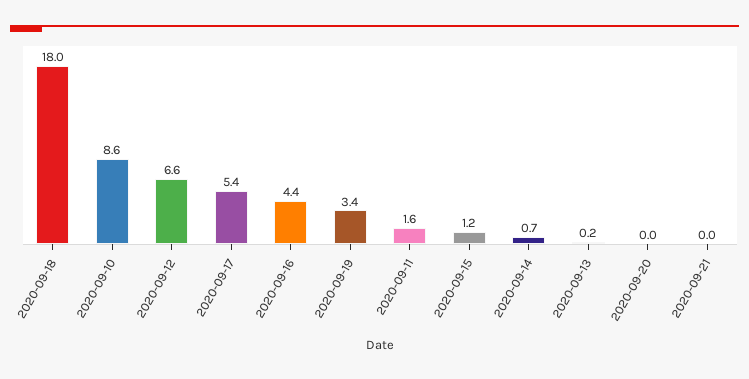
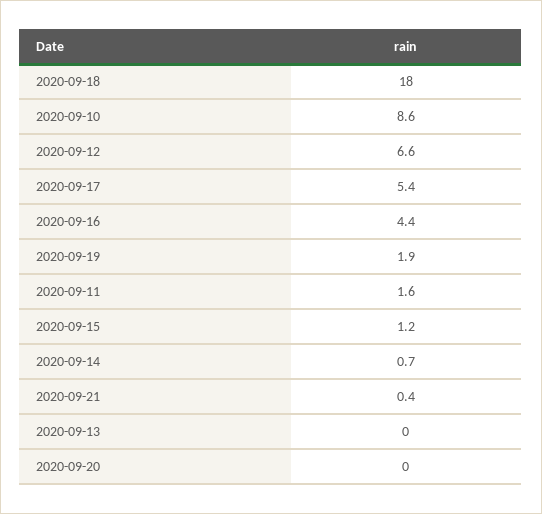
2020-09-19: 3.4 -> 1.9
2020-09-13: 0.2 -> 0
2020-09-21: 0 -> 0.4

